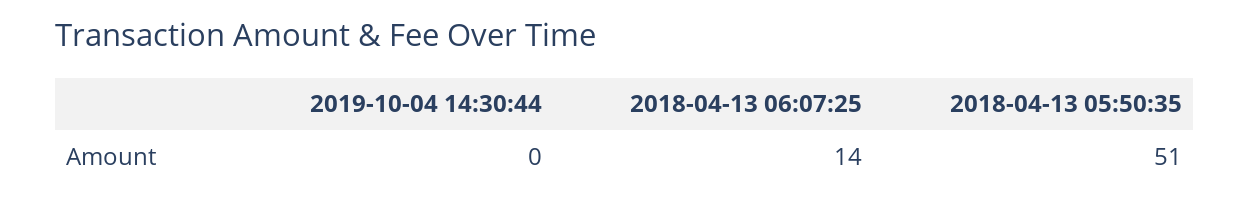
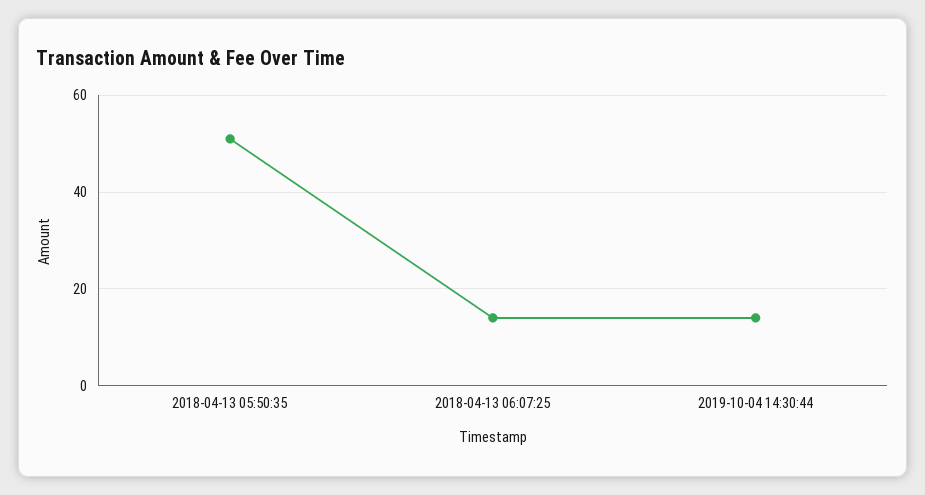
2019-10-04 14:30:44: 0 -> 15

